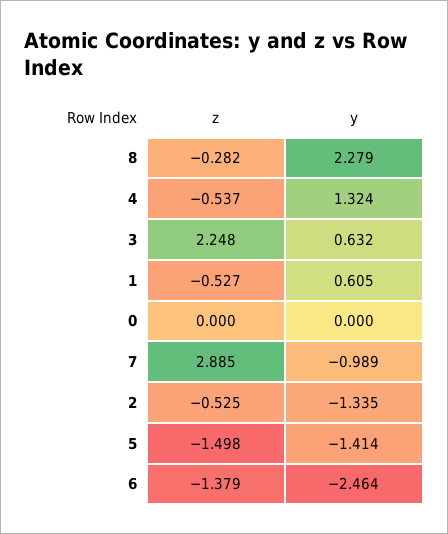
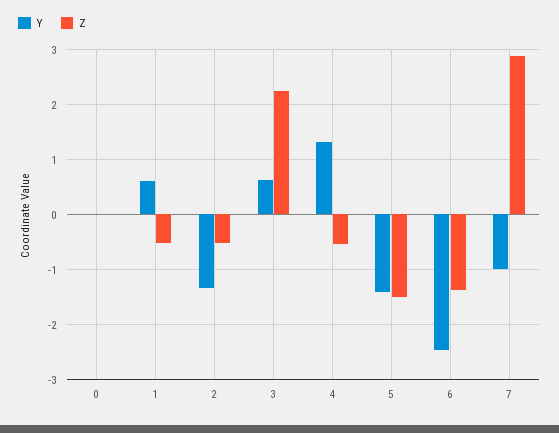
z, 8: -0.282 -> none
y, 8: 2.279 -> none

